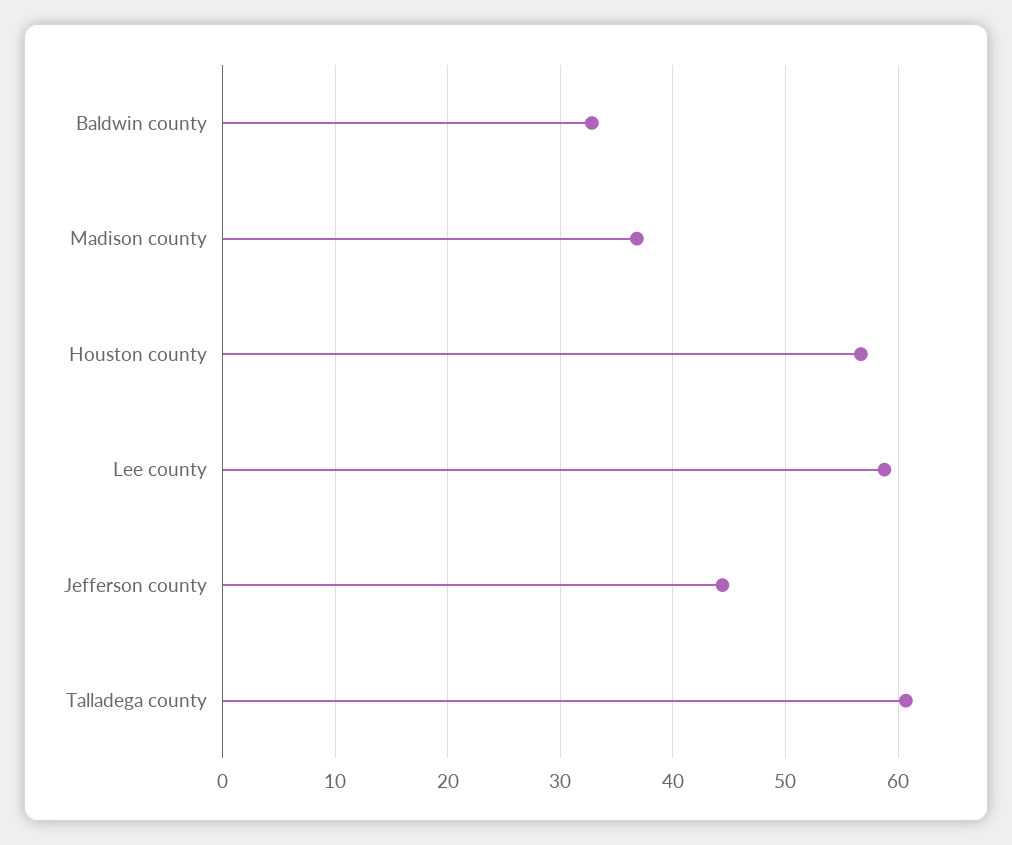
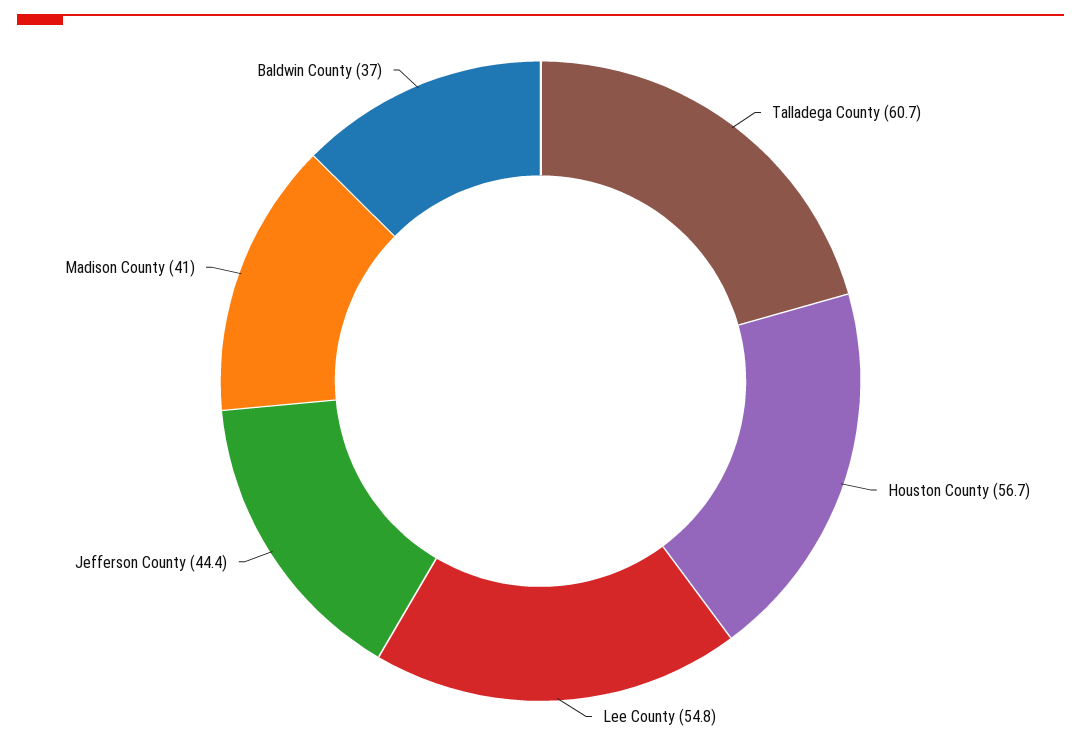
Baldwin county: 33 -> 37
Madison county: 37 -> 41
Lee county: 59 -> 54.8

